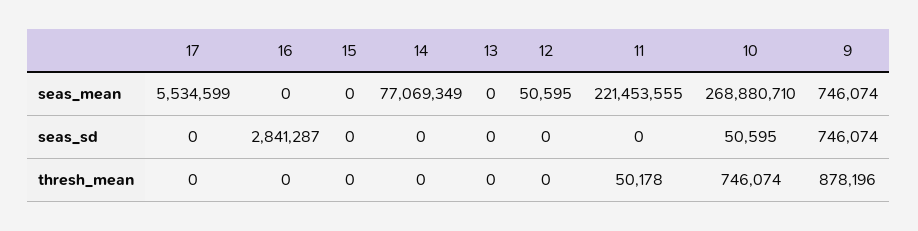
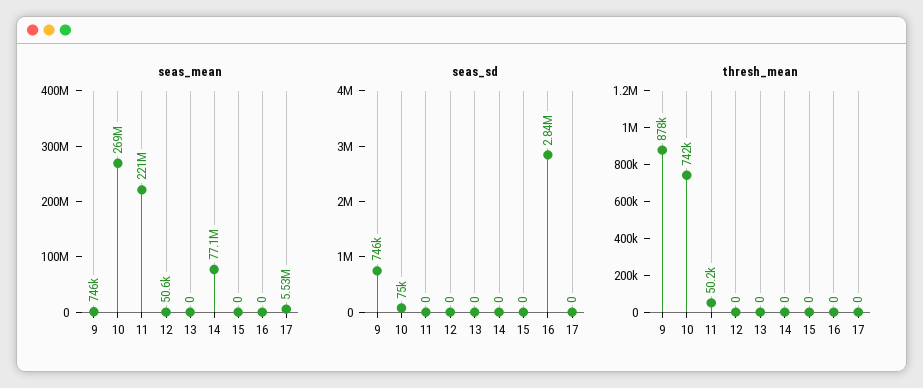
seas_sd, 10: 50595 -> 75000
thresh_mean, 10: 746074 -> 742000

